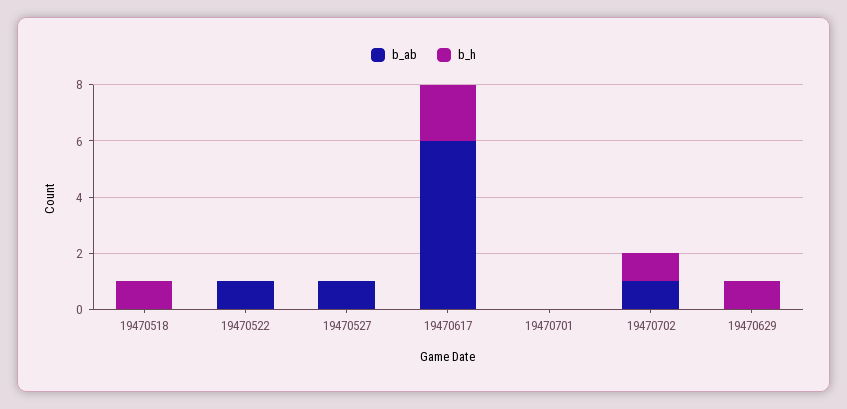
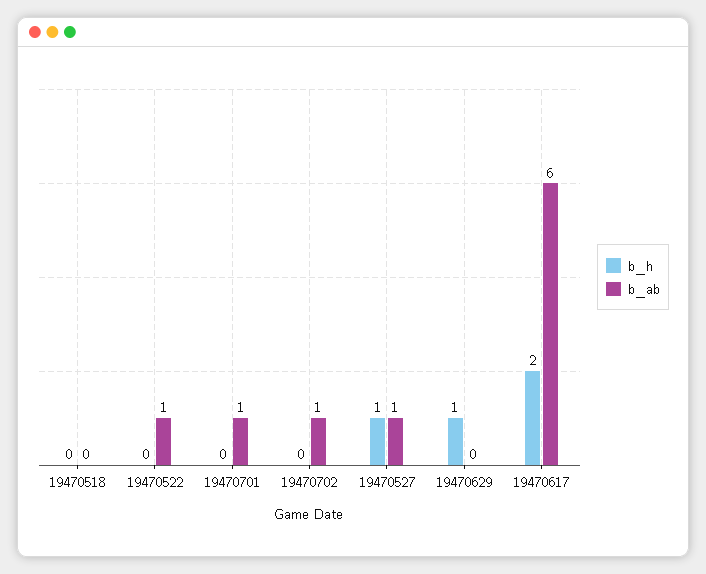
b_h, 19470518: 1 -> 0
b_h, 19470527: 0 -> 1
b_ab, 19470701: 0 -> 1
b_h, 19470702: 1 -> 0

